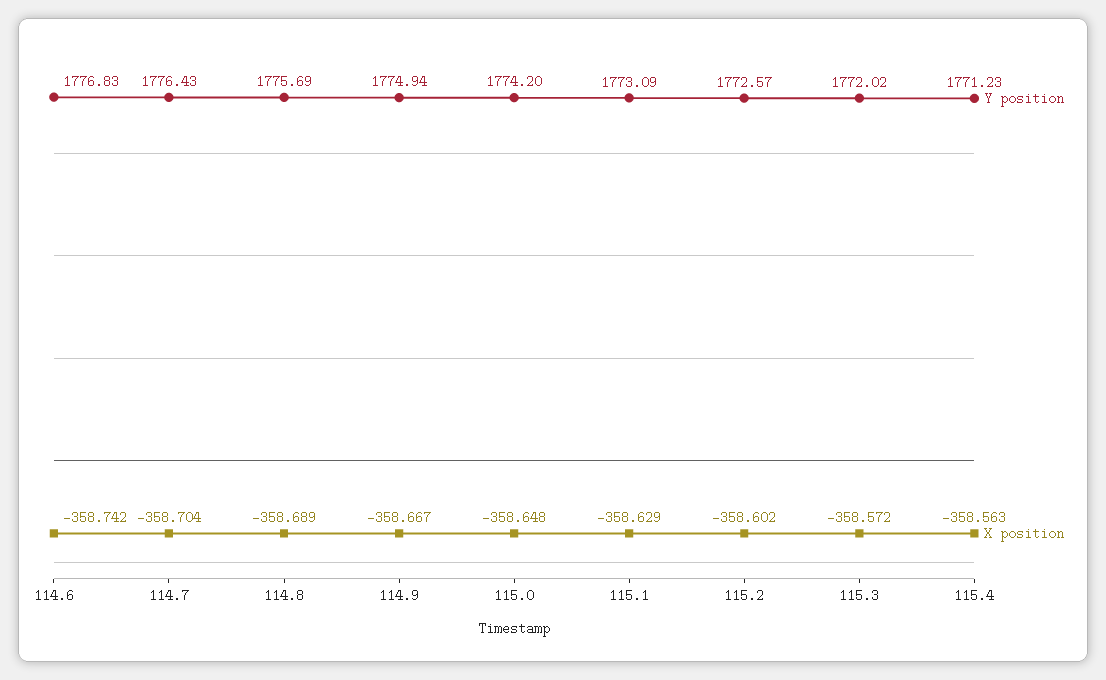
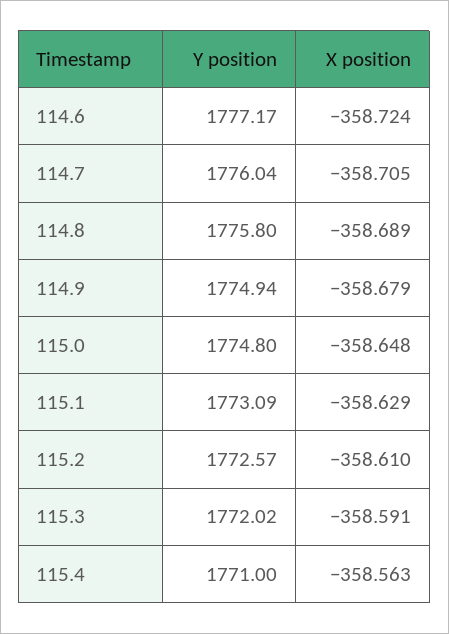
Y position, 114.6: 1776.83 -> 1777.17
X position, 114.6: -358.742 -> -358.724
Y position, 114.7: 1776.43 -> 1776.04
X position, 114.7: -358.704 -> -358.705
Y position, 114.8: 1775.69 -> 1775.8
X position, 114.9: -358.667 -> -358.679
Y position, 115.0: 1774.2 -> 1774.8
X position, 115.2: -358.602 -> -358.61
X position, 115.3: -358.572 -> -358.591
Y position, 115.4: 1771.23 -> 1771

